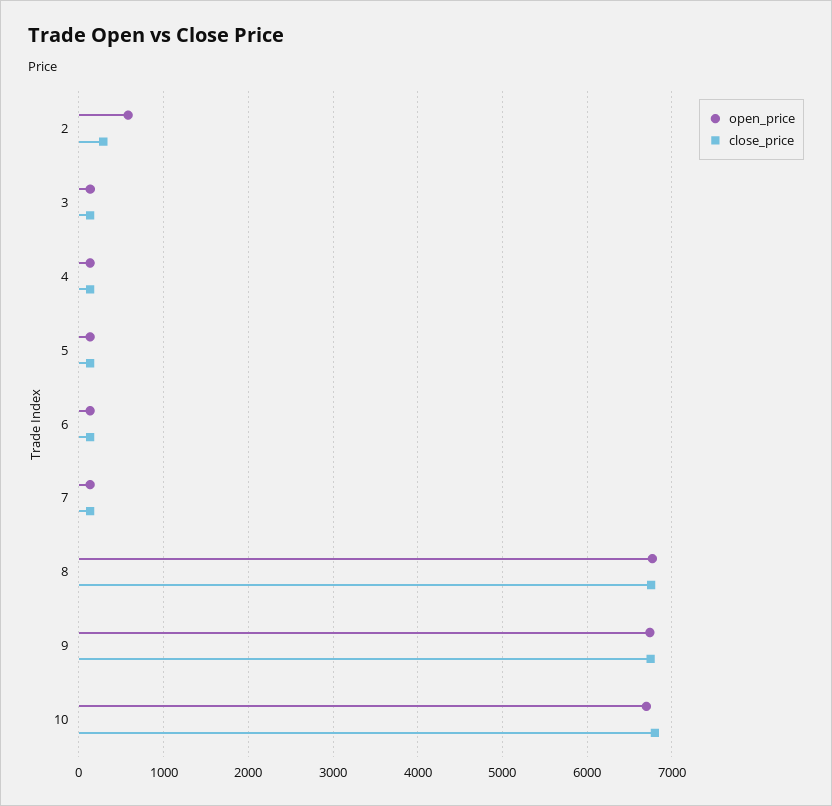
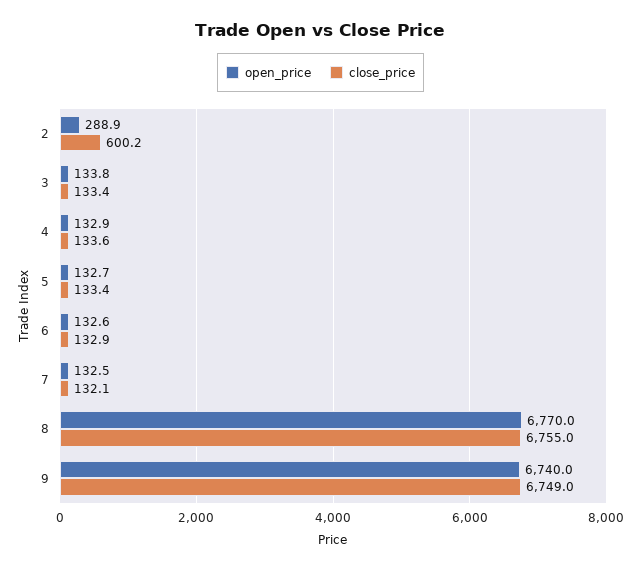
open_price, 2: 600 -> 288.9
close_price, 2: 300 -> 600.2
open_price, 10: 6700 -> none
close_price, 10: 6800 -> none

